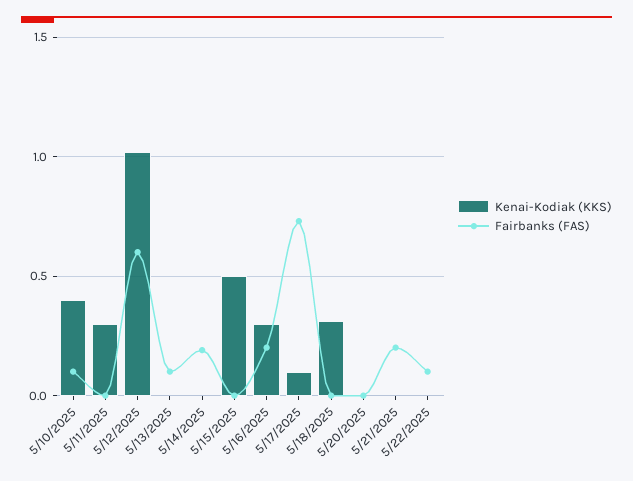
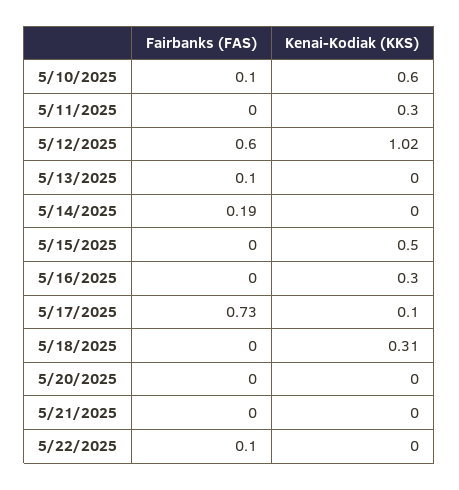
Kenai-Kodiak (KKS), 5/10/2025: 0.4 -> 0.6
Fairbanks (FAS), 5/16/2025: 0.2 -> 0
Fairbanks (FAS), 5/21/2025: 0.2 -> 0

